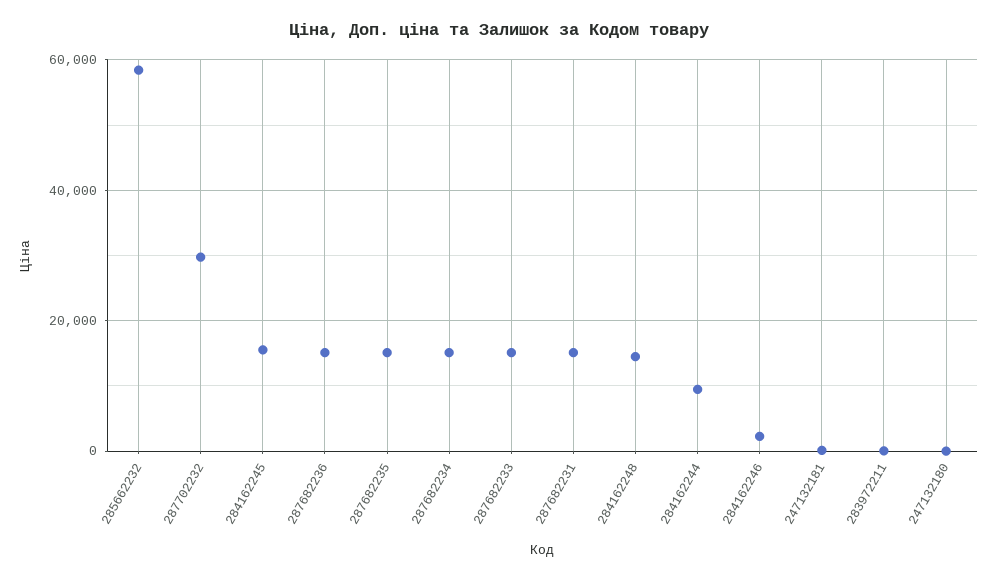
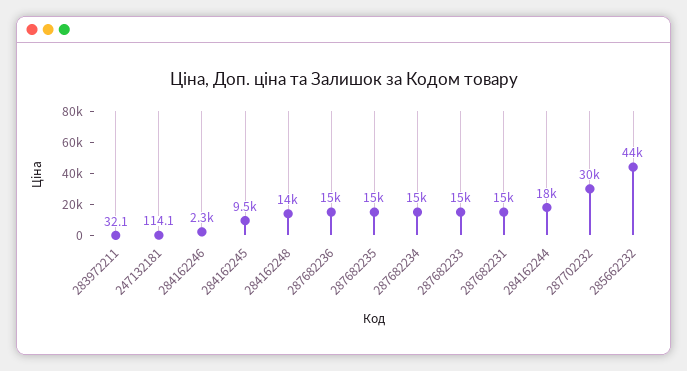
285662232: 58000 -> 44000
284162245: 16000 -> 9500
284162244: 10000 -> 18000
247132180: 0 -> none

